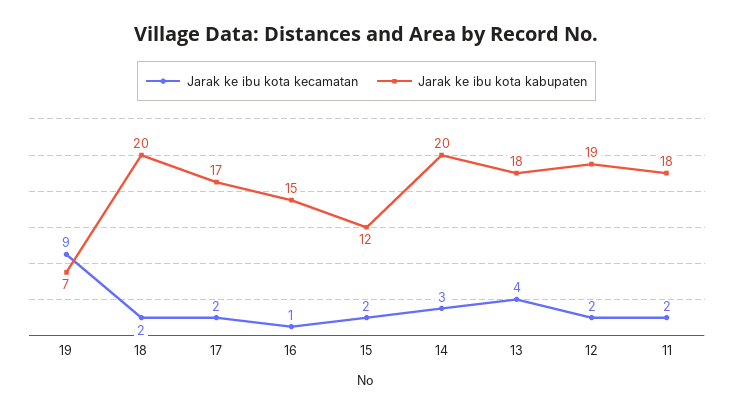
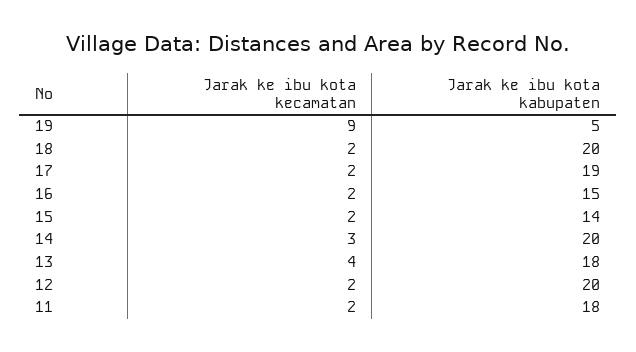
Jarak ke ibu kota kabupaten, 19: 7 -> 5
Jarak ke ibu kota kabupaten, 17: 17 -> 19
Jarak ke ibu kota kecamatan, 16: 1 -> 2
Jarak ke ibu kota kabupaten, 15: 12 -> 14
Jarak ke ibu kota kabupaten, 12: 19 -> 20

